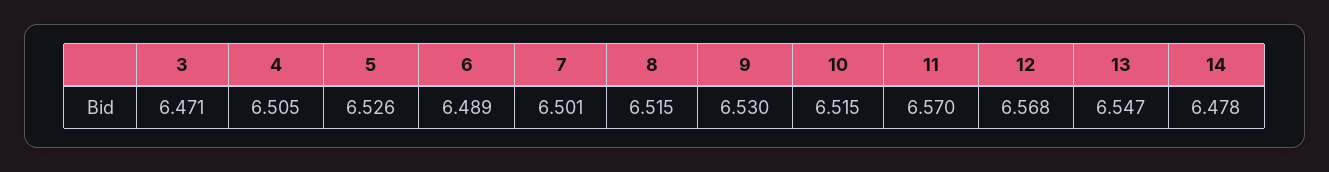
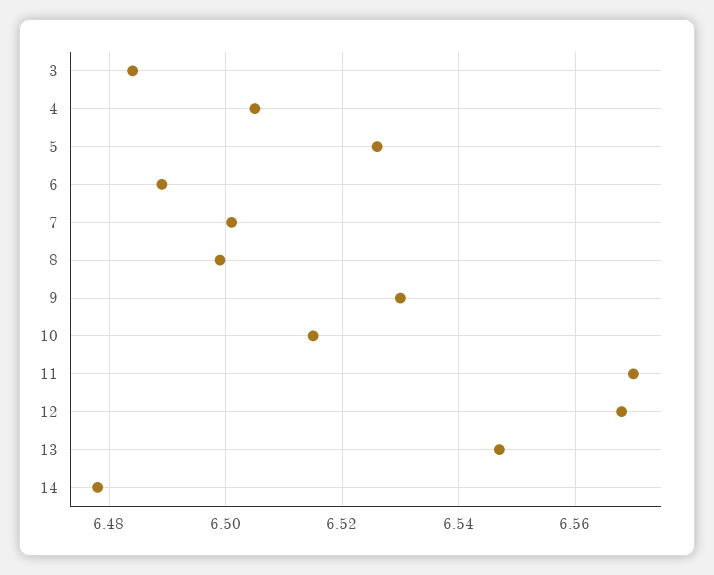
3: 6.471 -> 6.485
8: 6.515 -> 6.5

